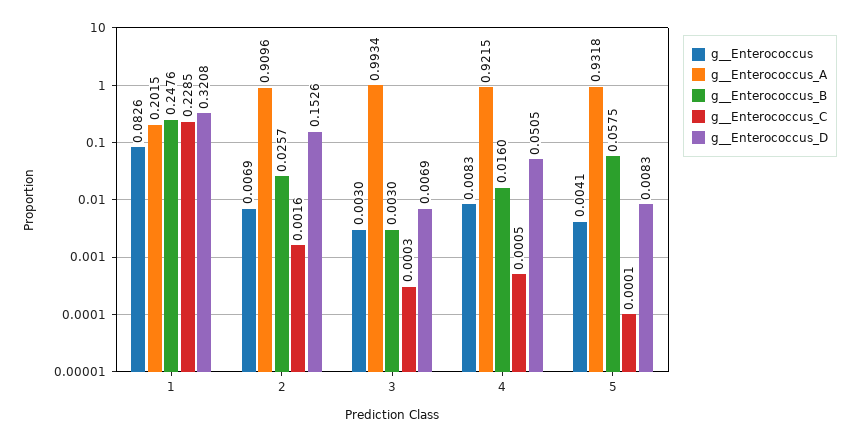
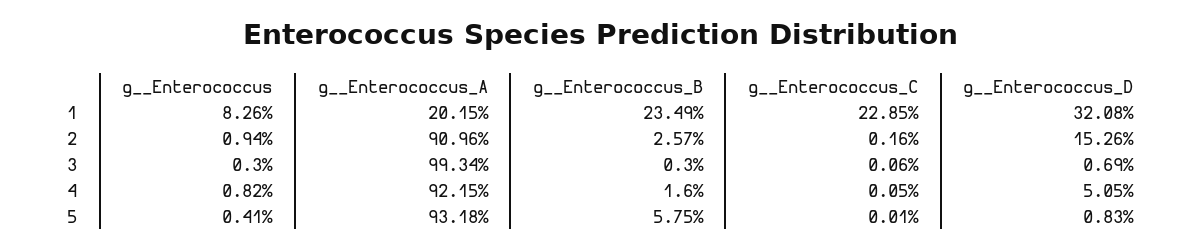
g__Enterococcus_B, 1: 0.2476 -> 0.2349
g__Enterococcus, 2: 0.0069 -> 0.0094
g__Enterococcus_C, 3: 0.0003 -> 0.0006
g__Enterococcus, 4: 0.0083 -> 0.0082

